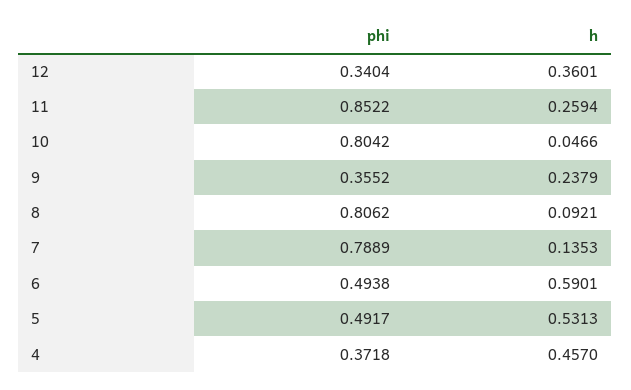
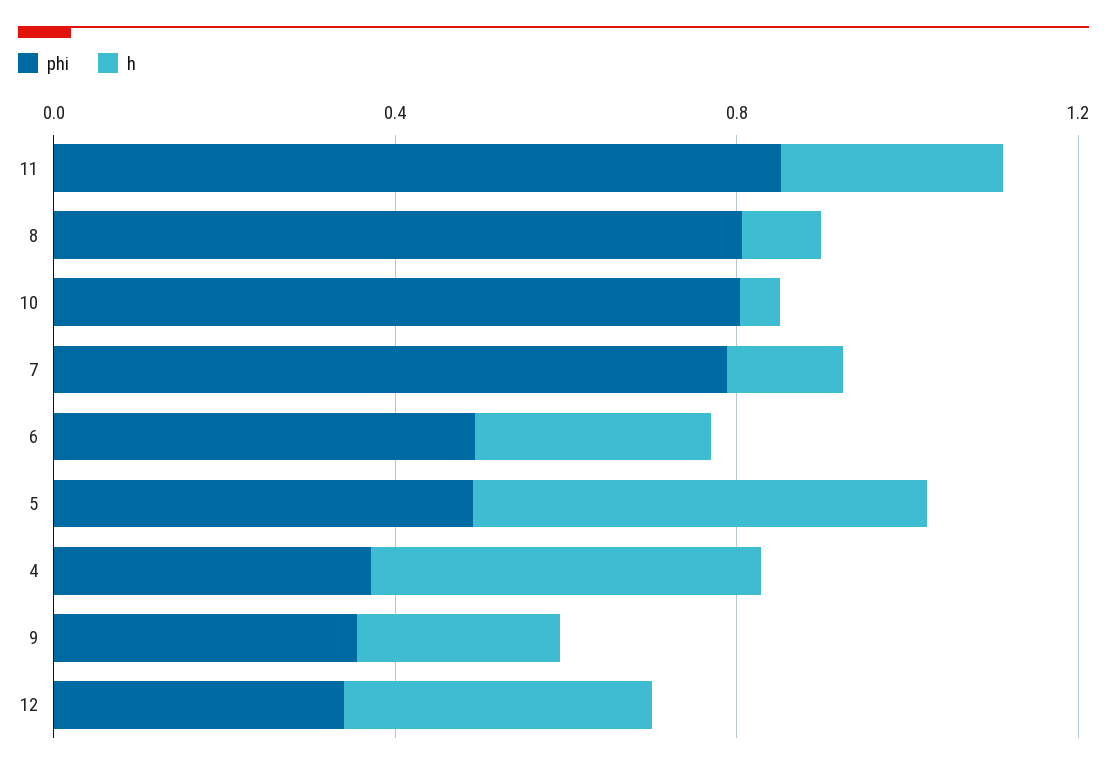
h, 6: 0.5901 -> 0.3

